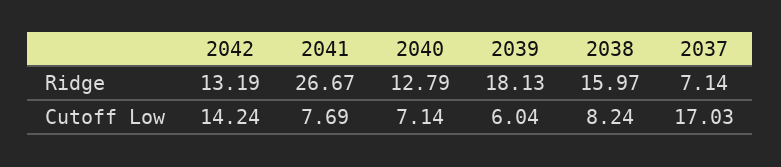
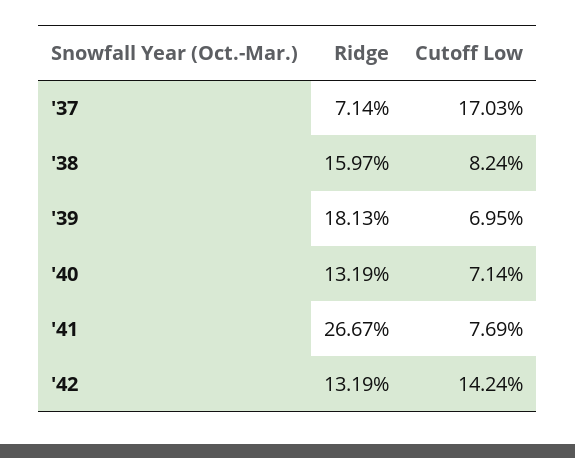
2040, Ridge: 12.79 -> 13.19
2039, Cutoff Low: 6.04 -> 6.95

